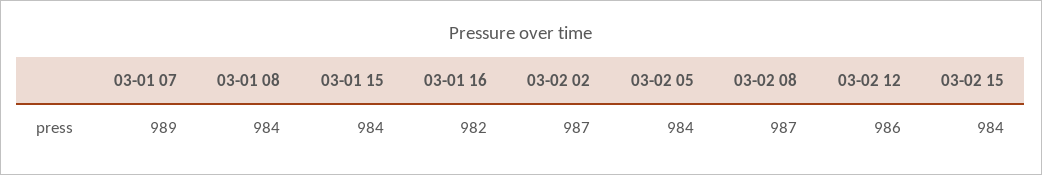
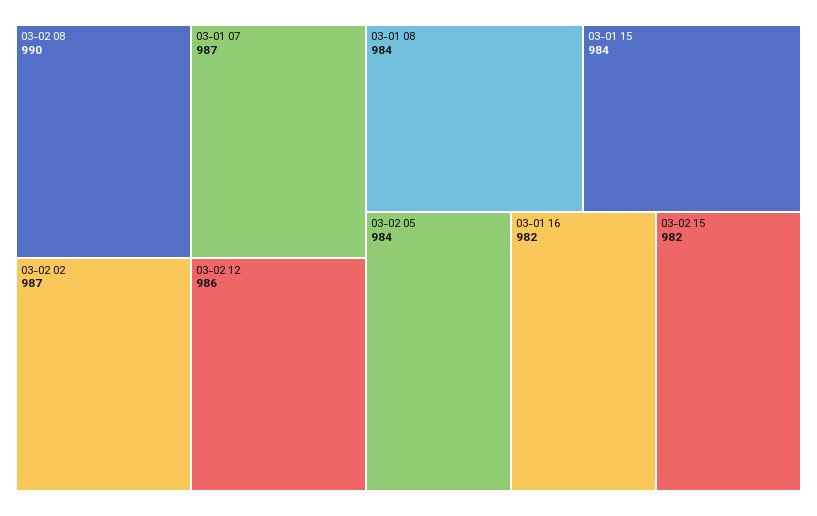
03-01 07: 989 -> 987
03-02 08: 987 -> 990
03-02 15: 984 -> 982

